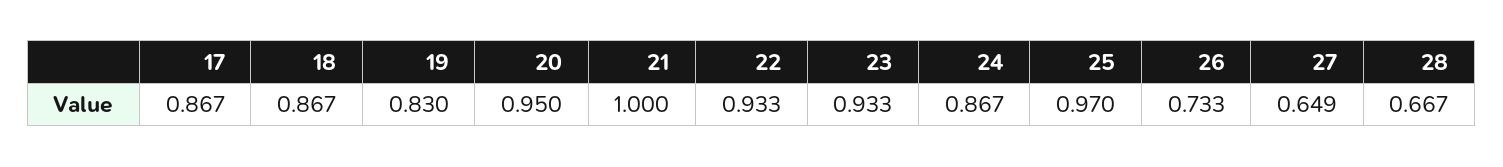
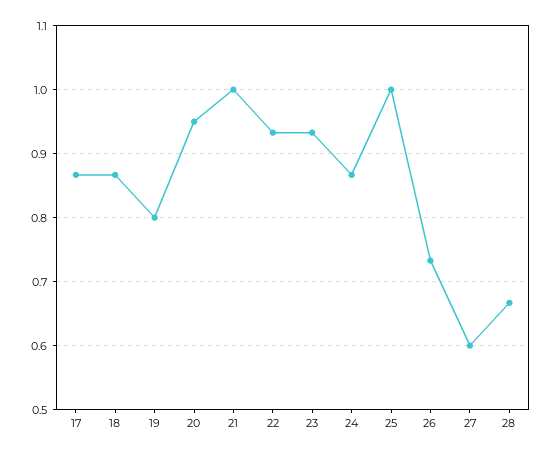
19: 0.83 -> 0.8
25: 0.97 -> 1
27: 0.649 -> 0.6

